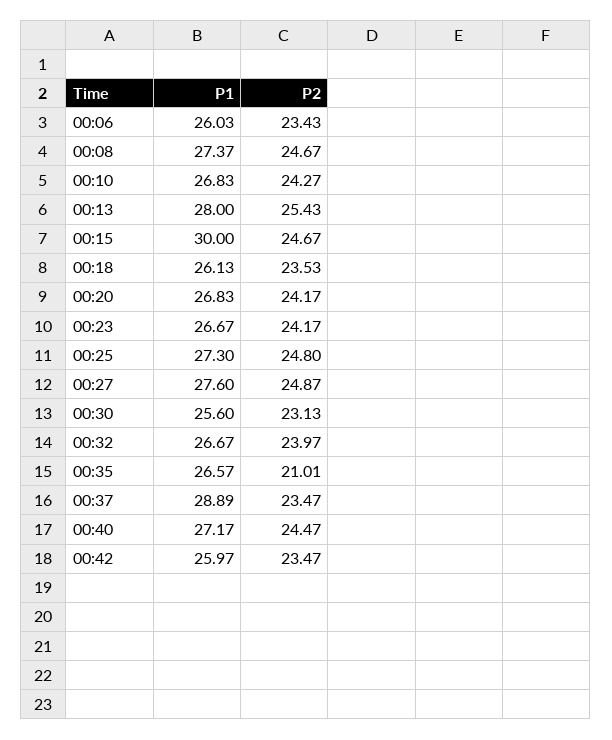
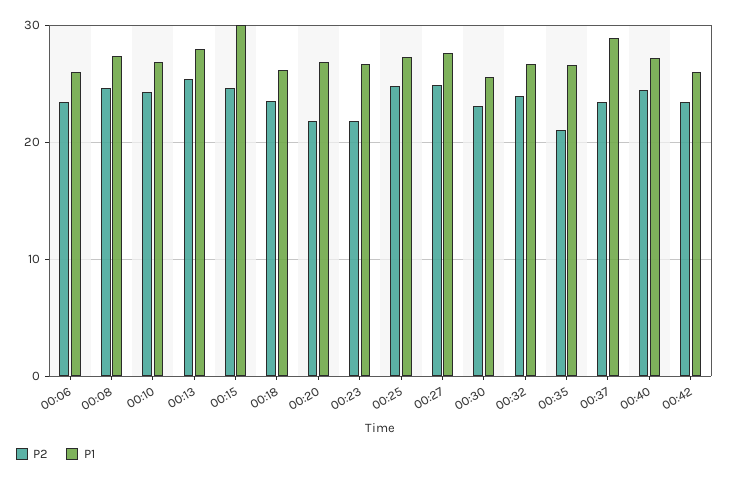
P2, 00:20: 24.17 -> 22
P2, 00:23: 24.17 -> 22

